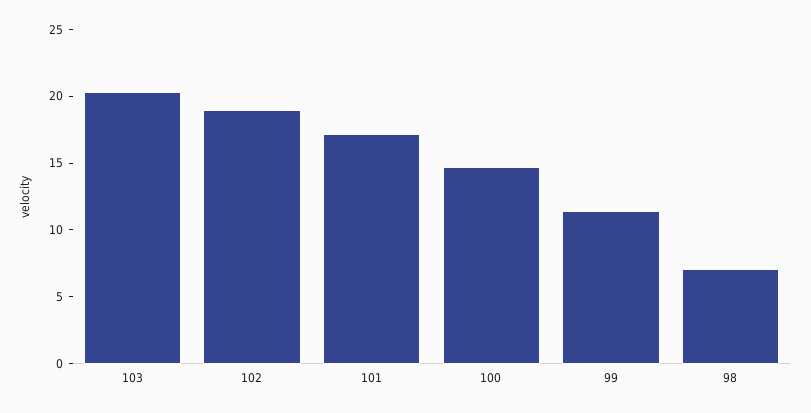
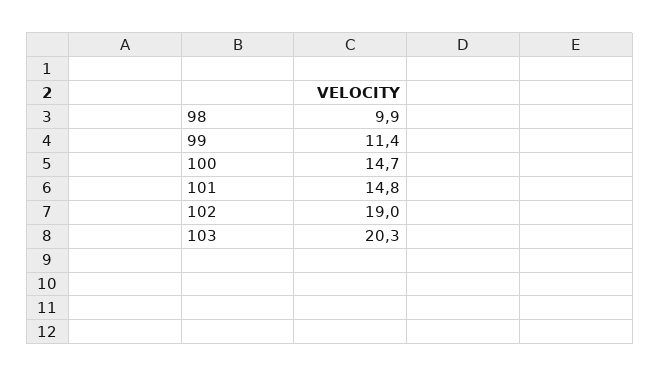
101: 17 -> 14.8
98: 7 -> 9.9

